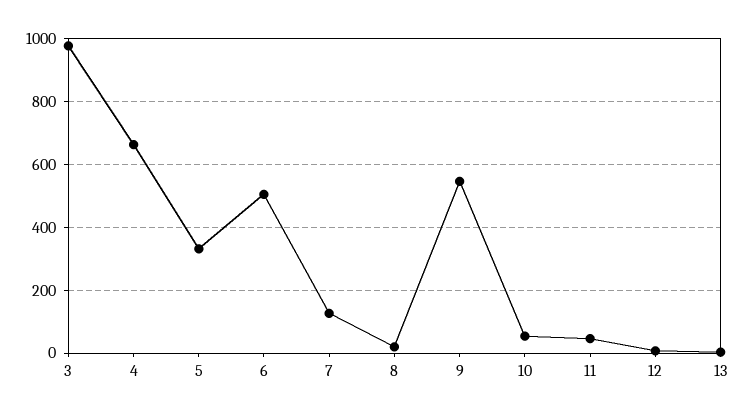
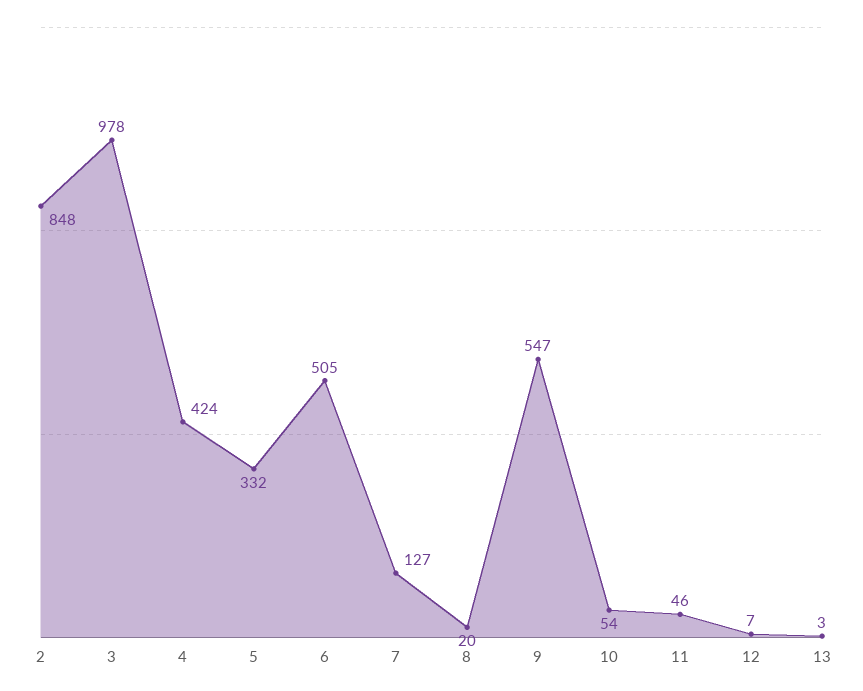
4: 660 -> 424
2: none -> 848

